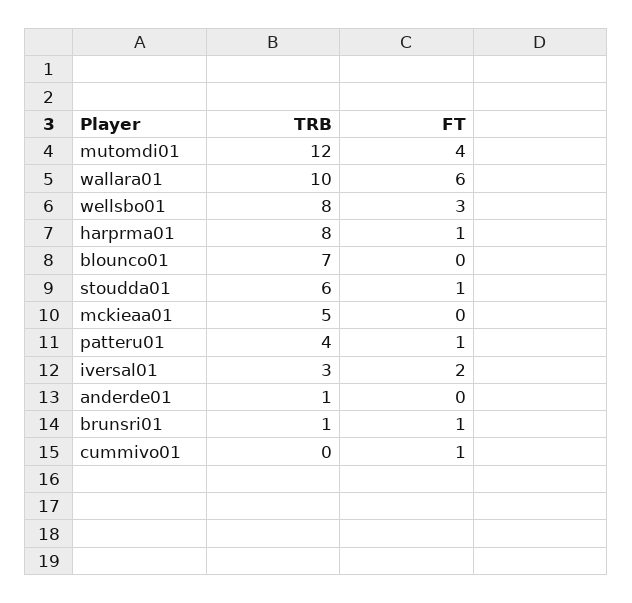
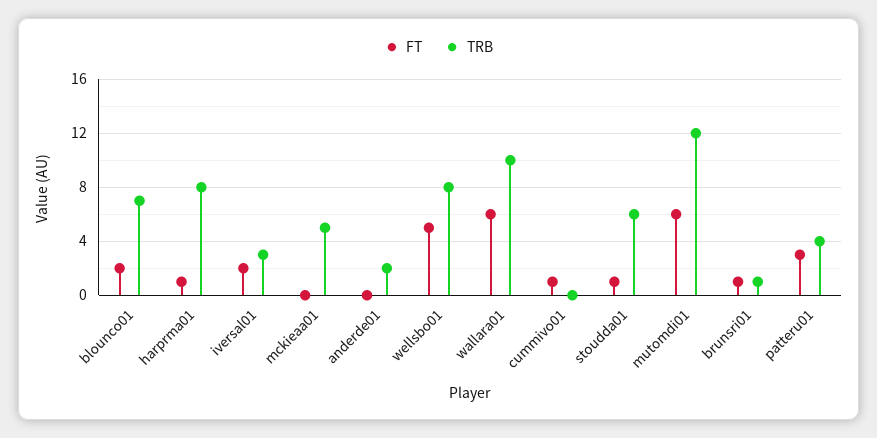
FT, mutomdi01: 4 -> 6
FT, wellsbo01: 3 -> 5
FT, blounco01: 0 -> 2
FT, patteru01: 1 -> 3
TRB, anderde01: 1 -> 2

